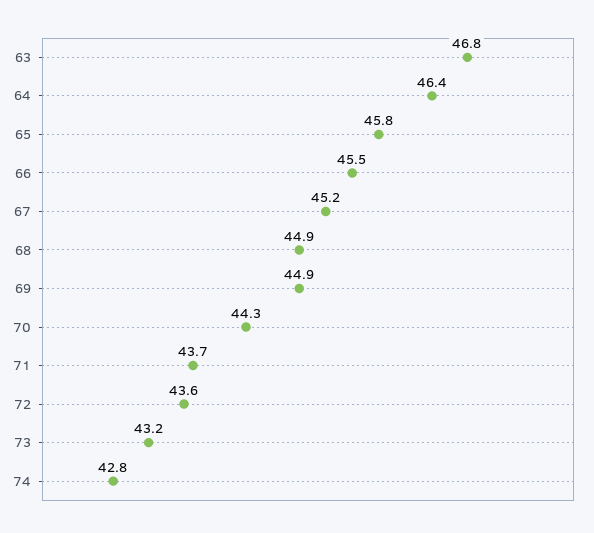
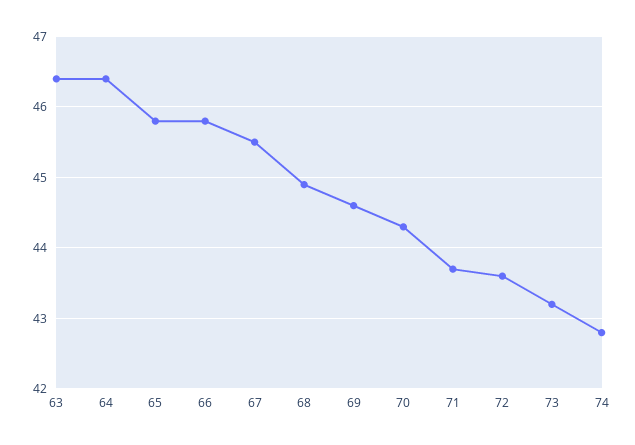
63: 46.8 -> 46.4
66: 45.5 -> 45.8
67: 45.2 -> 45.5
69: 44.9 -> 44.6

